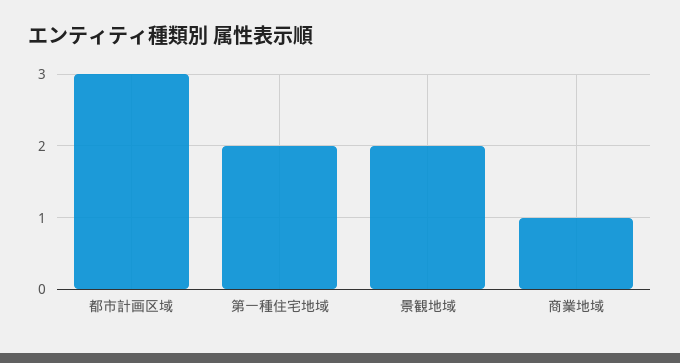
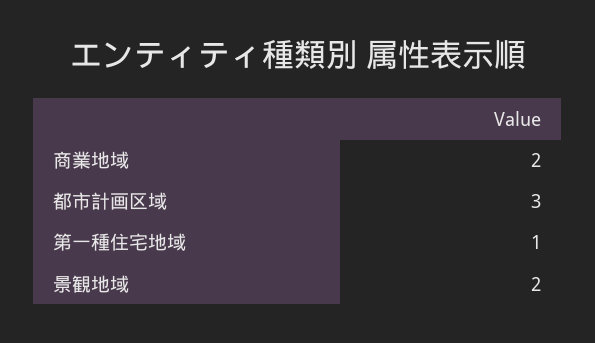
第一種住宅地域: 2 -> 1
商業地域: 1 -> 2

